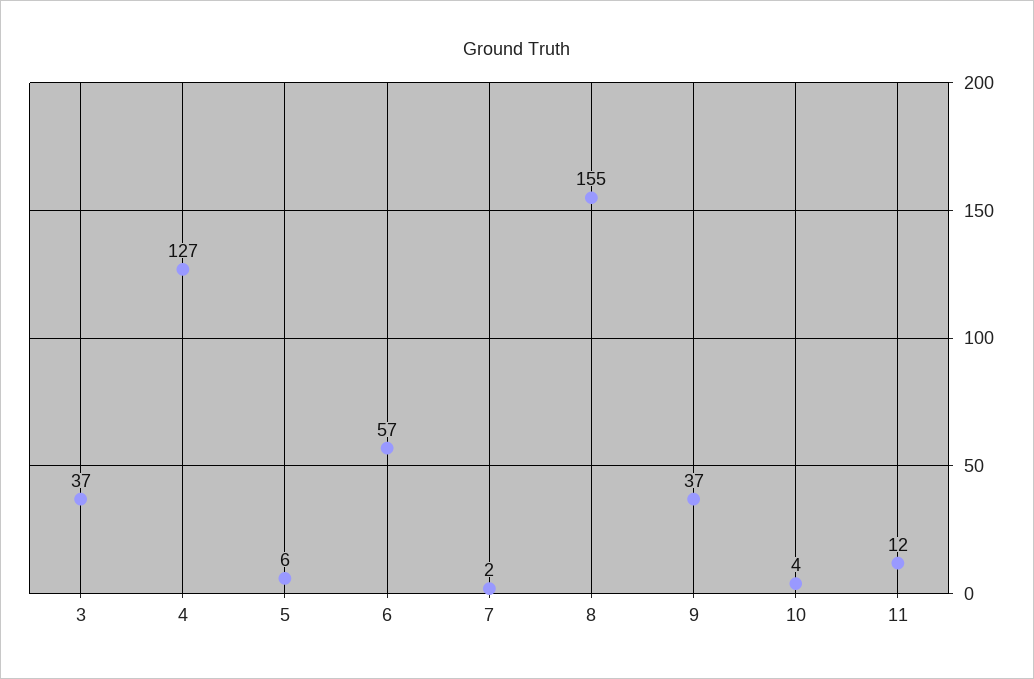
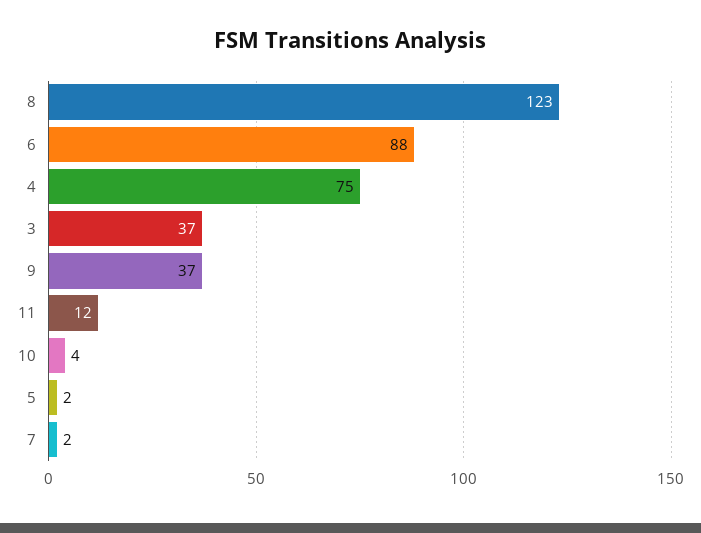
4: 127 -> 75
5: 6 -> 2
6: 57 -> 88
8: 155 -> 123

